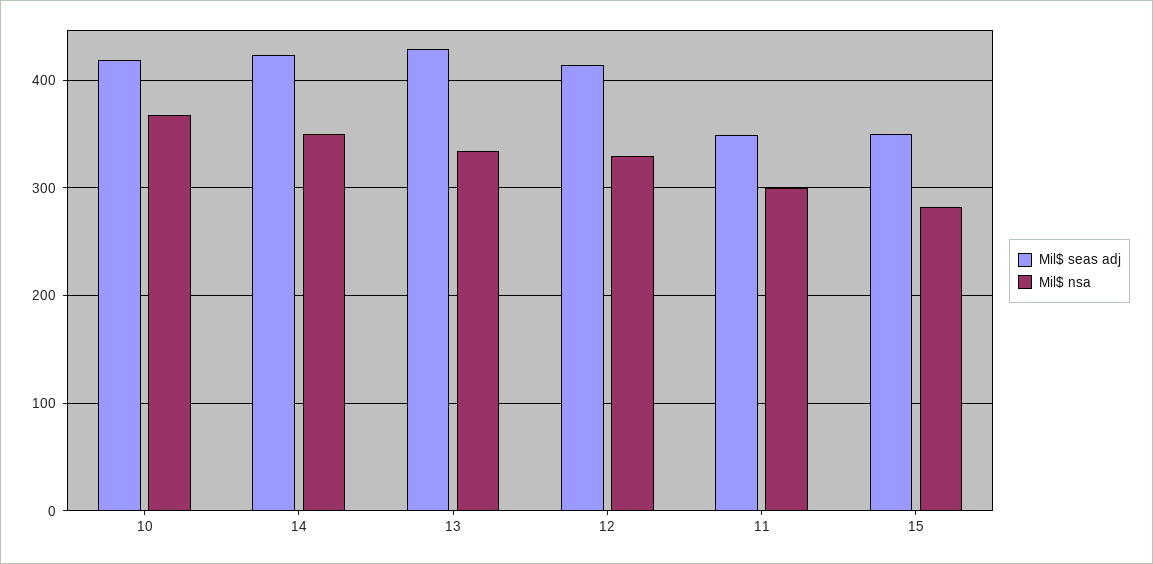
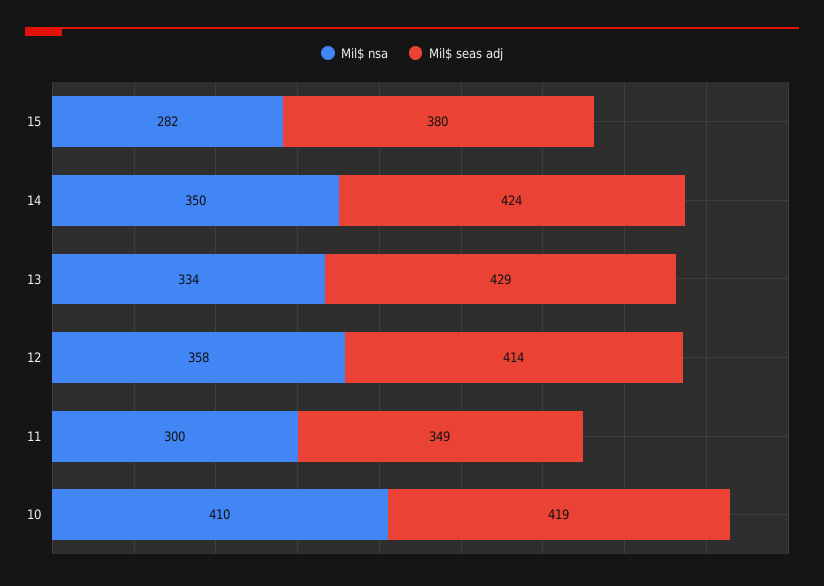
Mil$ nsa, 10: 370 -> 410
Mil$ nsa, 12: 330 -> 358
Mil$ seas adj, 15: 350 -> 380

